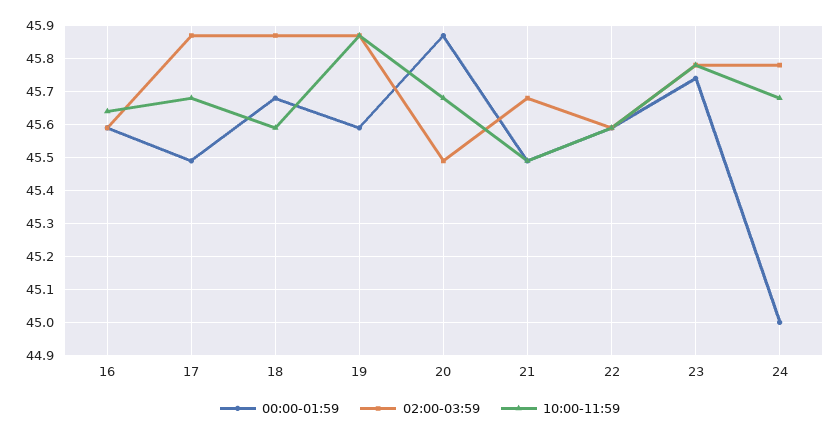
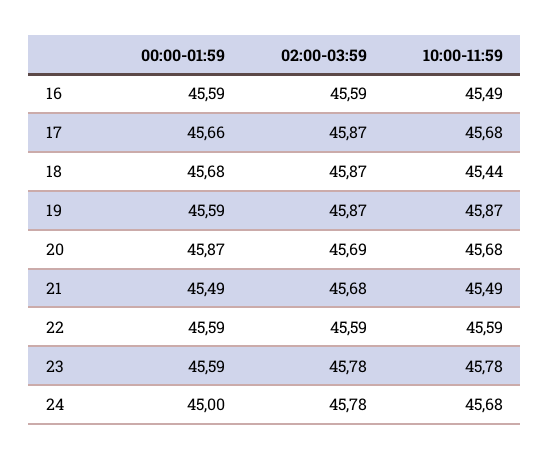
10:00-11:59, 16: 45.65 -> 45.49
00:00-01:59, 17: 45.5 -> 45.66
10:00-11:59, 18: 45.6 -> 45.44
02:00-03:59, 20: 45.5 -> 45.69
00:00-01:59, 23: 45.75 -> 45.59

